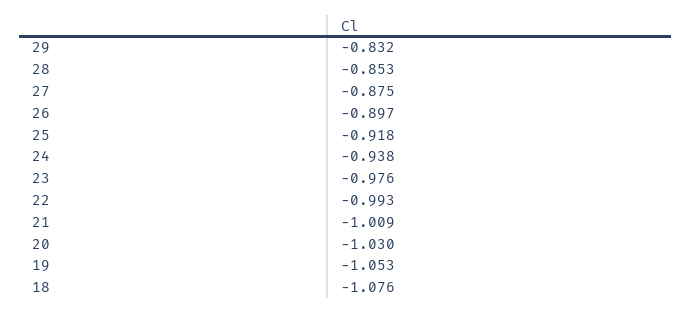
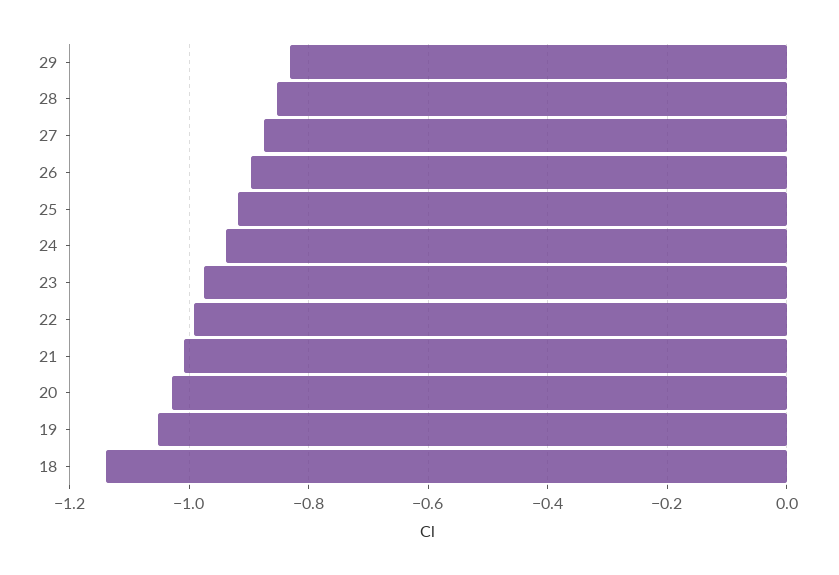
18: -1.076 -> -1.14

